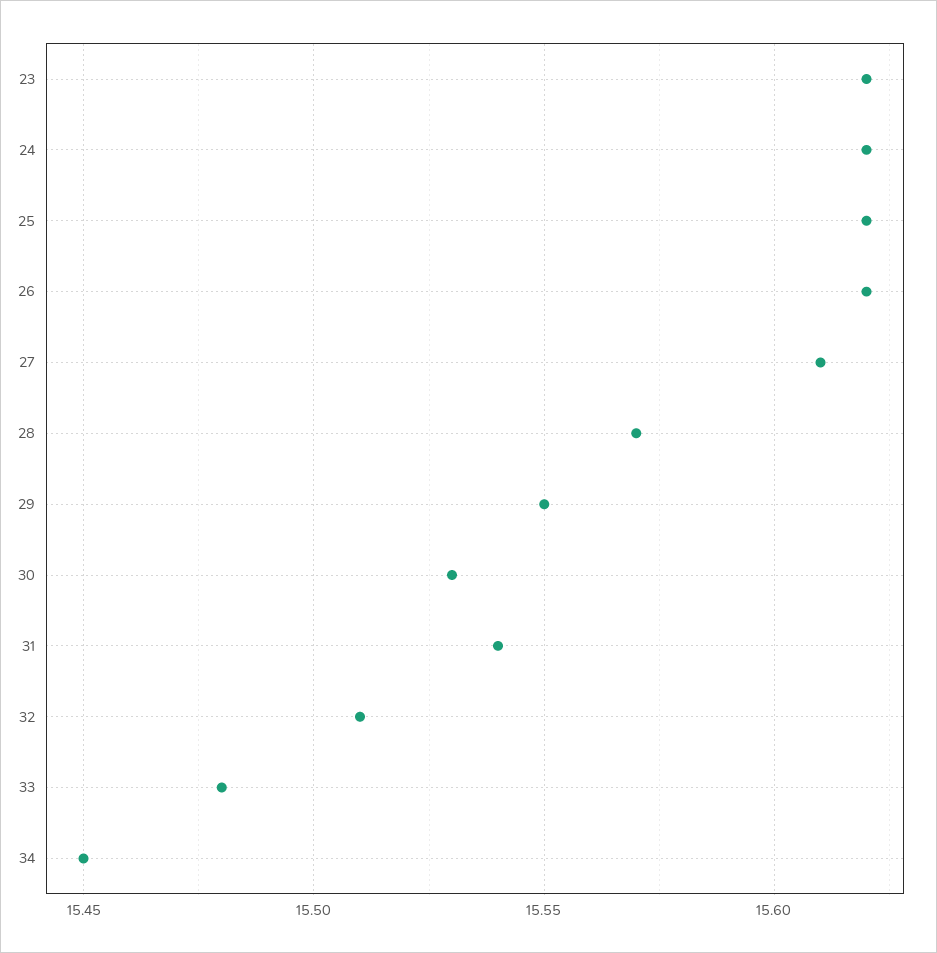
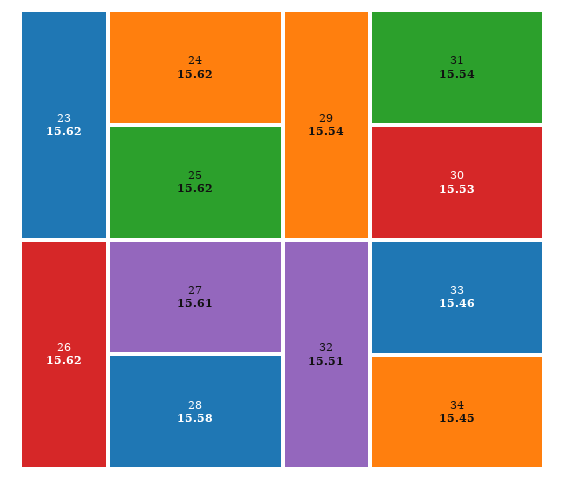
28: 15.57 -> 15.58
29: 15.55 -> 15.54
33: 15.48 -> 15.46

